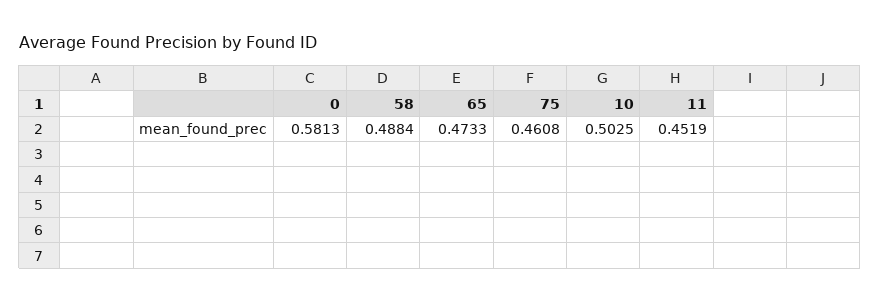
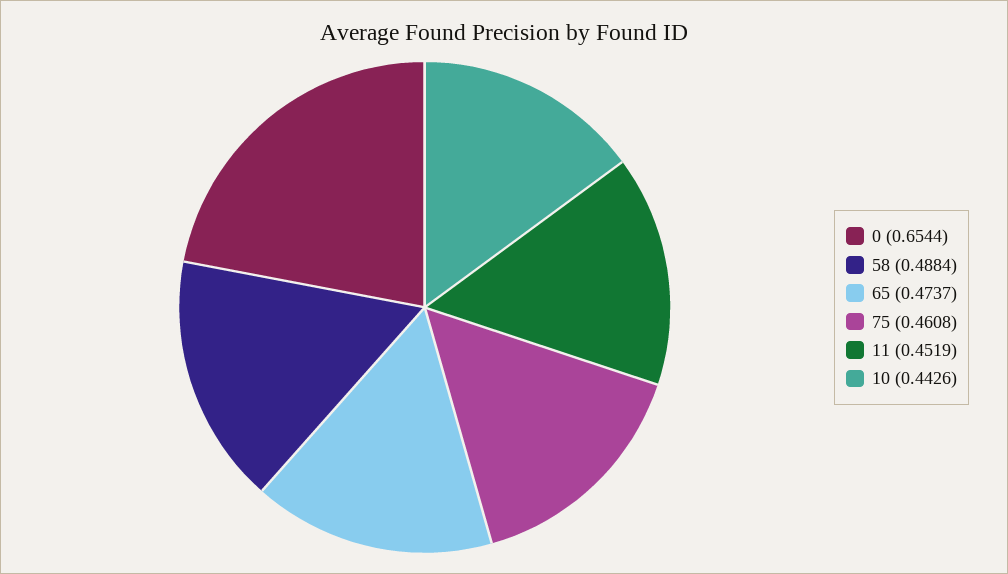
0: 0.5813 -> 0.6544
65: 0.4733 -> 0.4737
10: 0.5025 -> 0.4426

